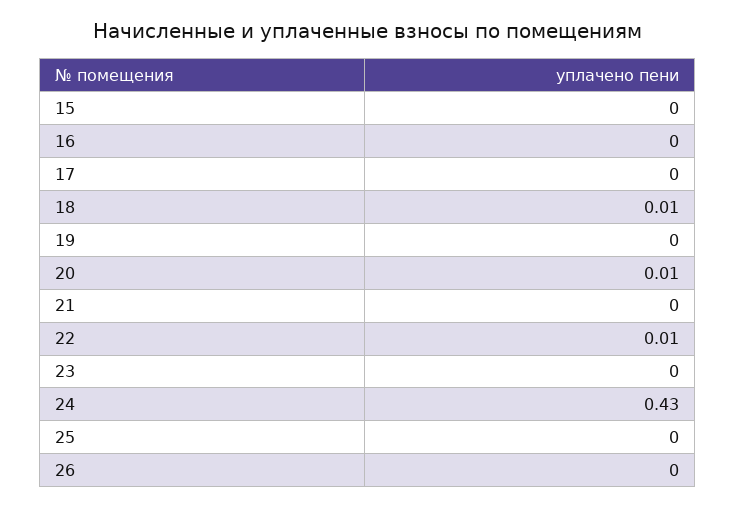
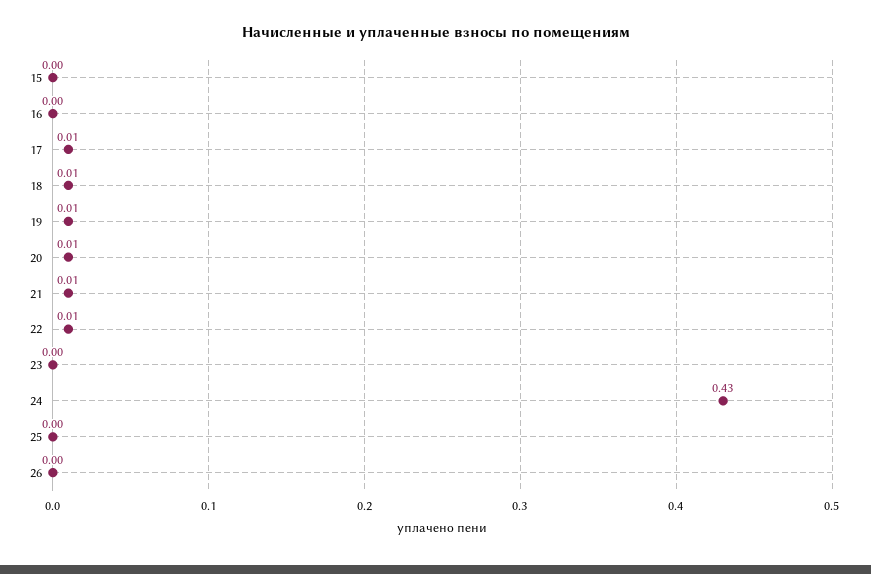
17: 0 -> 0.01
19: 0 -> 0.01
21: 0 -> 0.01

